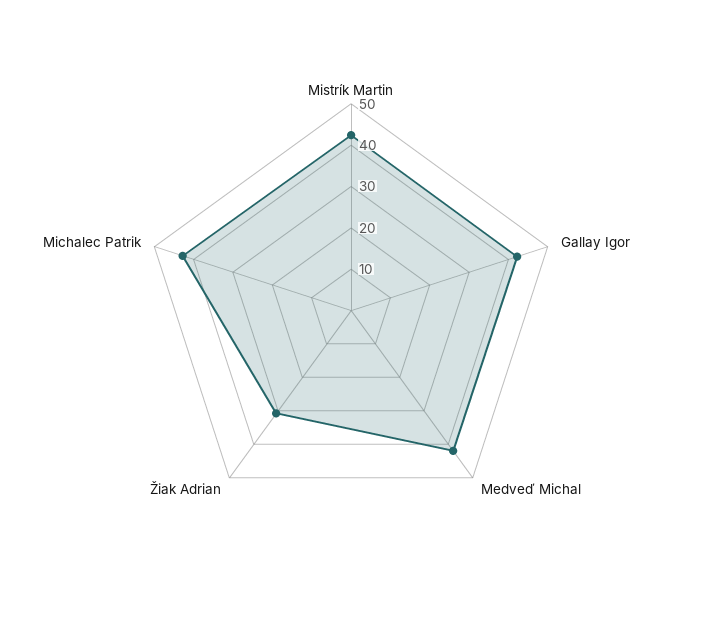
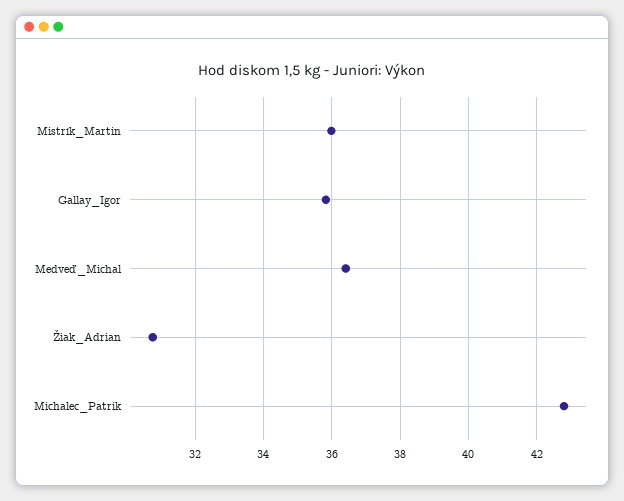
Mistrík Martin: 42 -> 36
Gallay Igor: 42 -> 35.8
Medveď Michal: 42 -> 36.4

